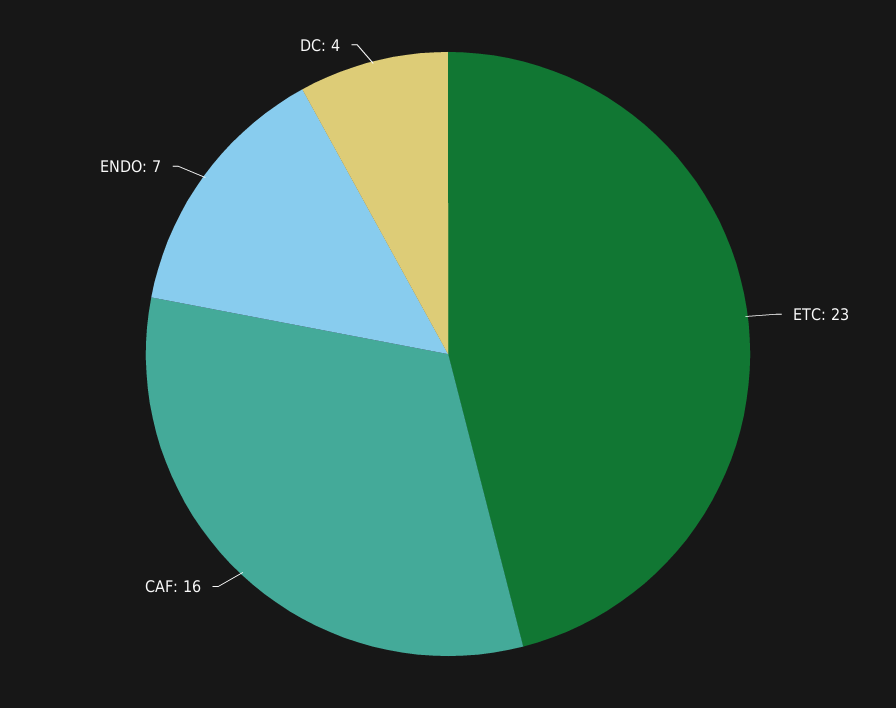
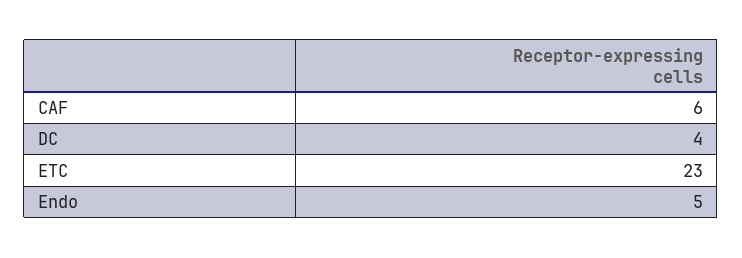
CAF: 16 -> 6
ENDO: 7 -> 5

